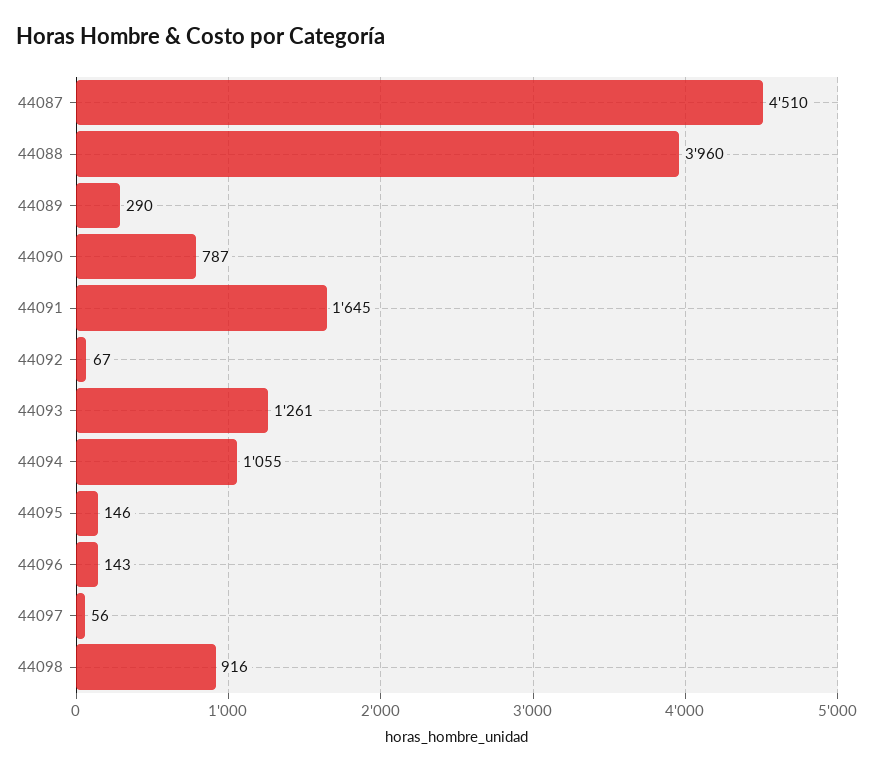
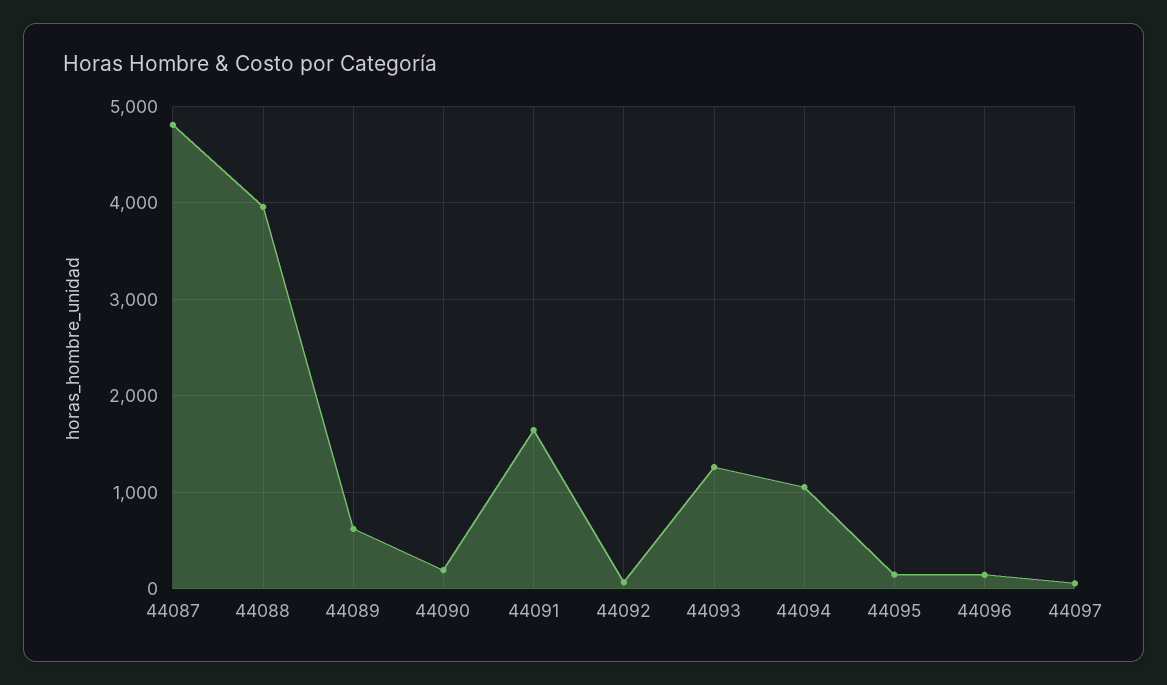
44087: 4510 -> 4800
44089: 290 -> 600
44090: 787 -> 200
44098: 916 -> none

